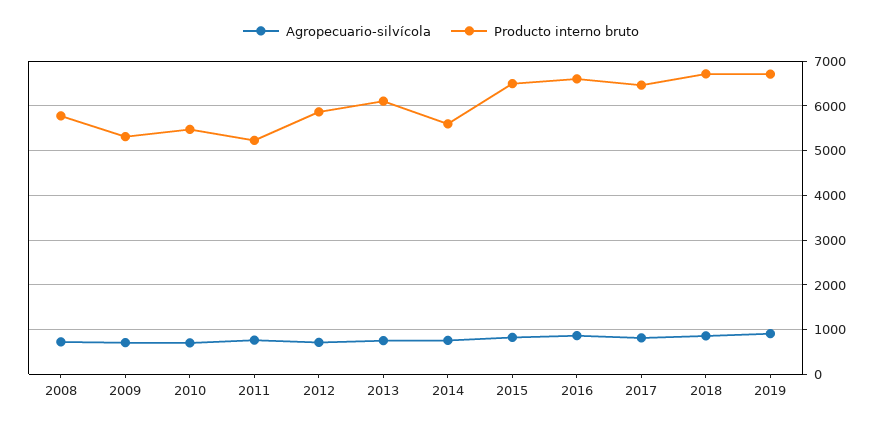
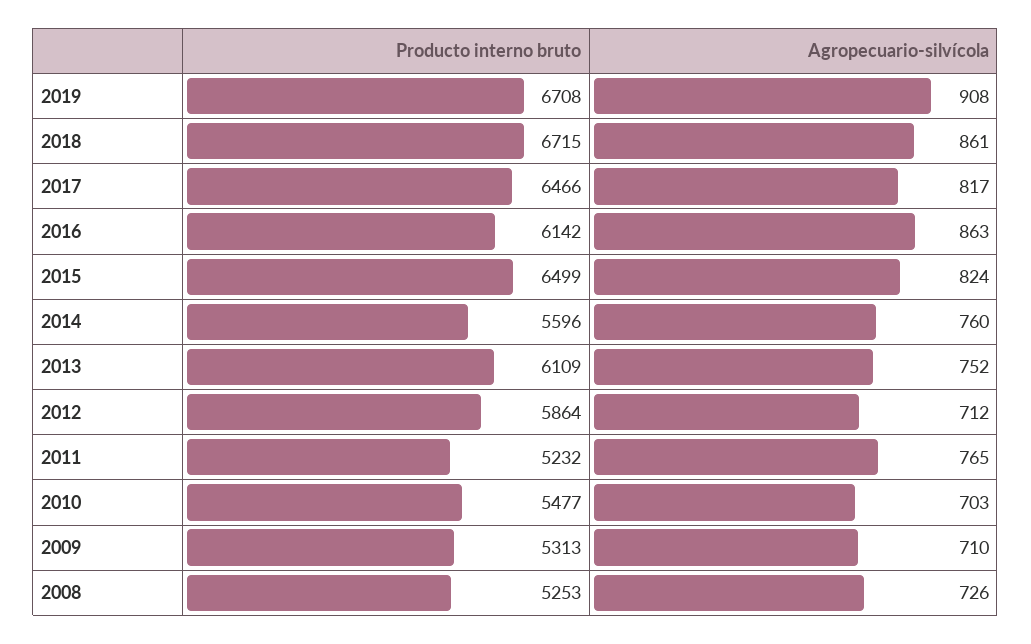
Producto interno bruto, 2008: 5800 -> 5253
Producto interno bruto, 2016: 6600 -> 6142

